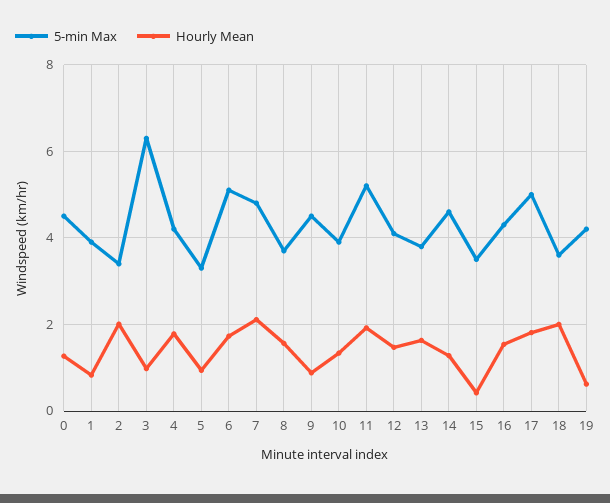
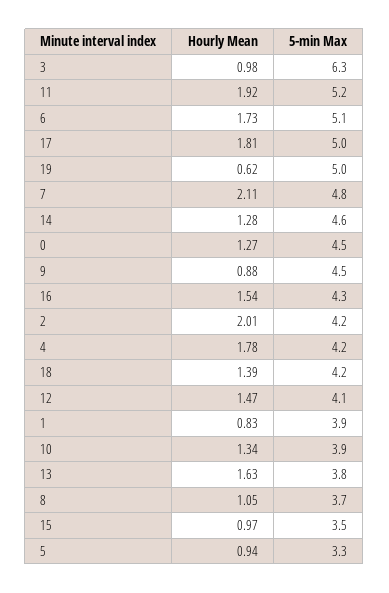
5-min Max, 2: 3.4 -> 4.2
Hourly Mean, 8: 1.6 -> 1.05
Hourly Mean, 15: 0.4 -> 0.97
5-min Max, 18: 3.6 -> 4.2
Hourly Mean, 18: 2 -> 1.39
5-min Max, 19: 4.2 -> 5

